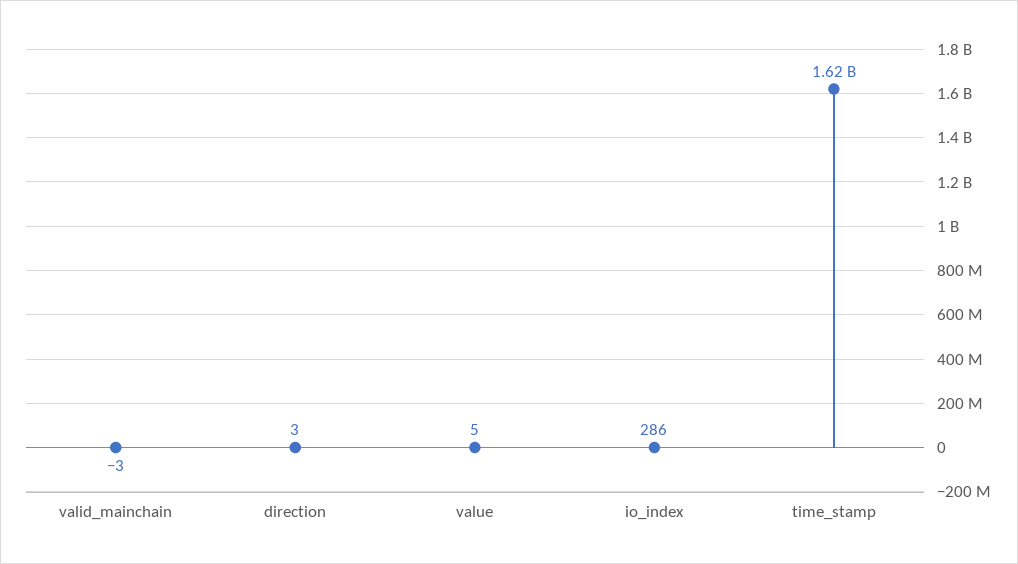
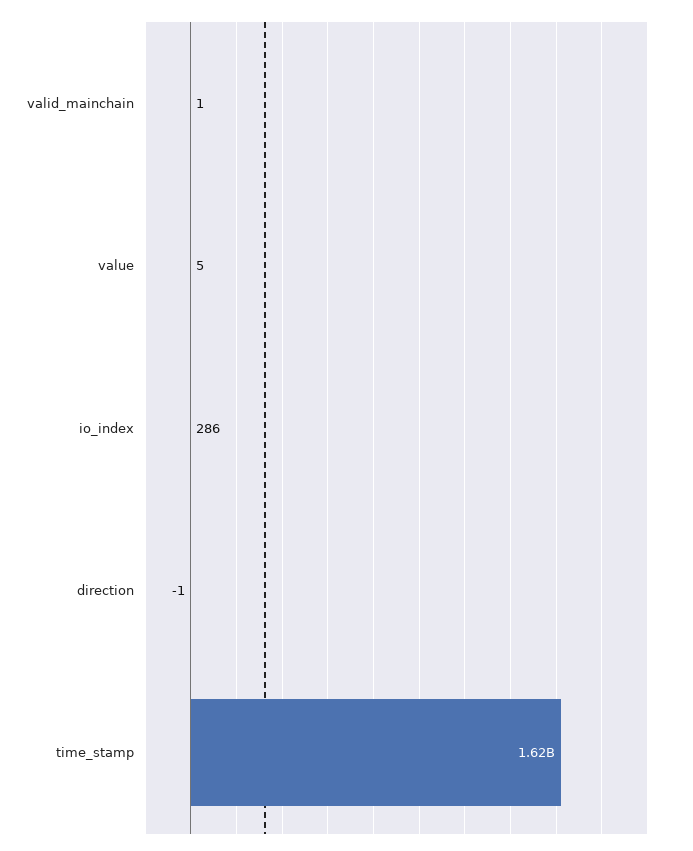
valid_mainchain: -3 -> 1
direction: 3 -> -1

